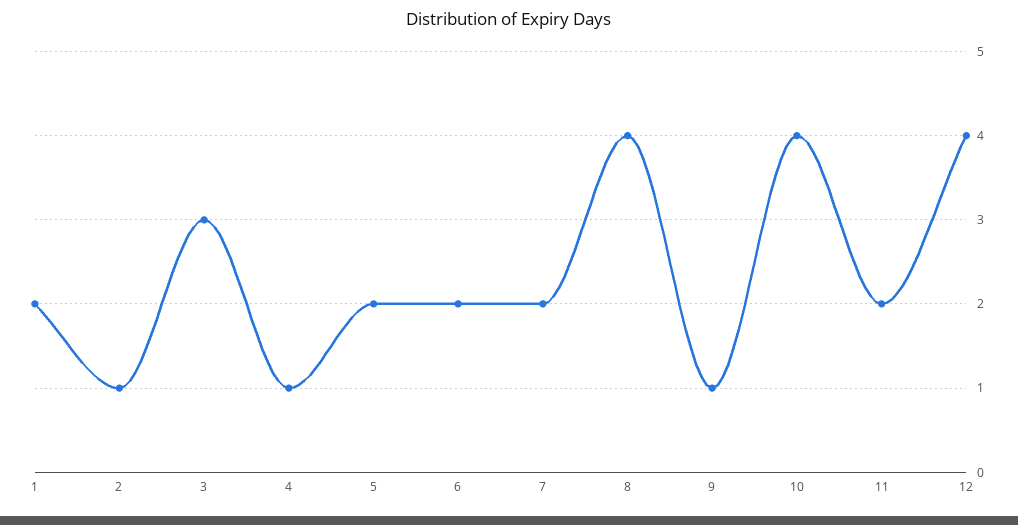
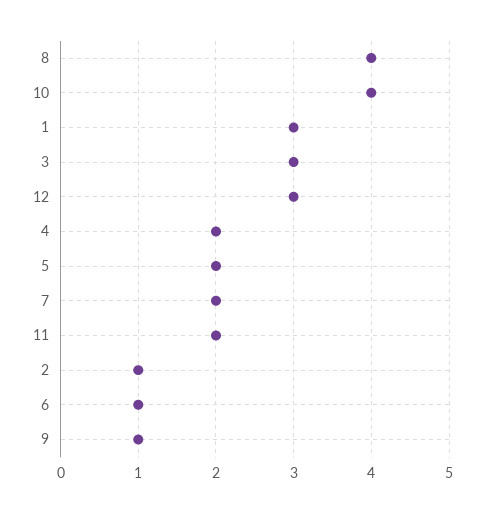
1: 2 -> 3
4: 1 -> 2
6: 2 -> 1
12: 4 -> 3

